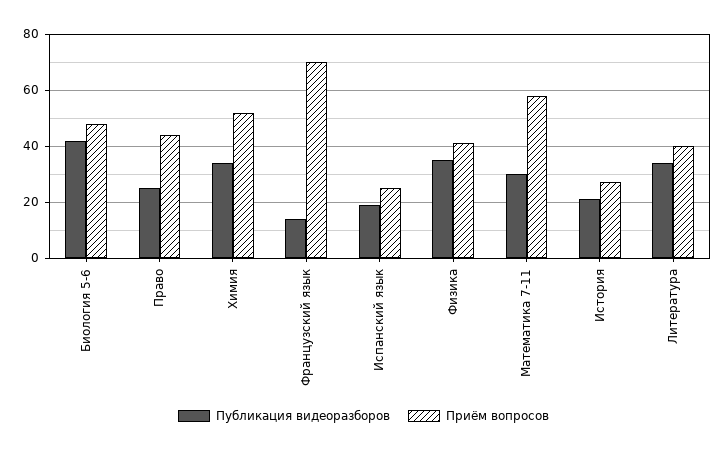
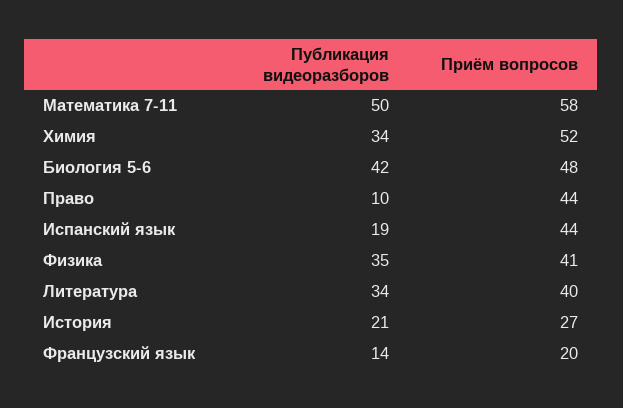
Публикация видеоразборов, Право: 25 -> 10
Приём вопросов, Французский язык: 70 -> 20
Приём вопросов, Испанский язык: 25 -> 44
Публикация видеоразборов, Математика 7-11: 30 -> 50

